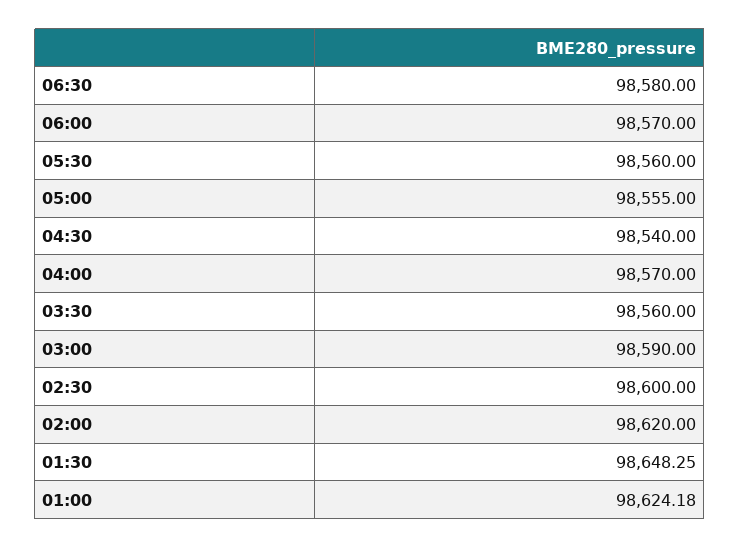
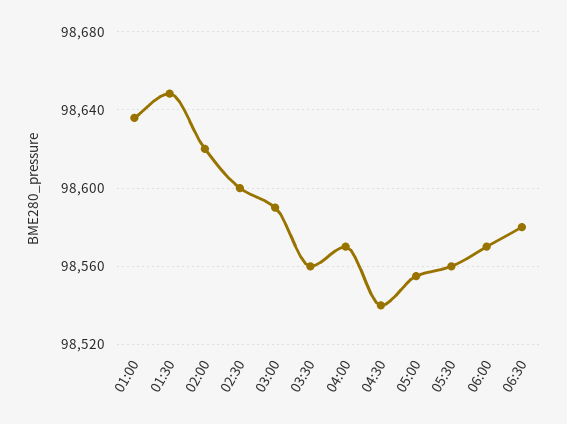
01:00: 98624.18 -> 98635

